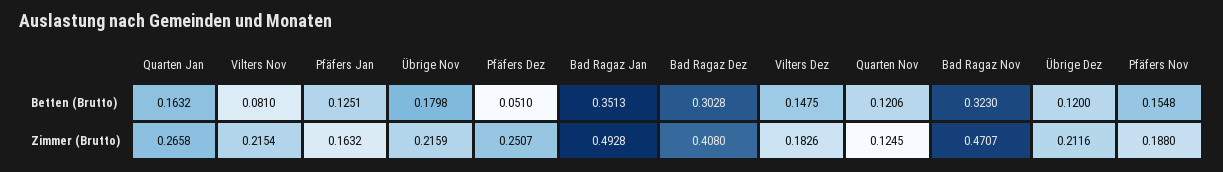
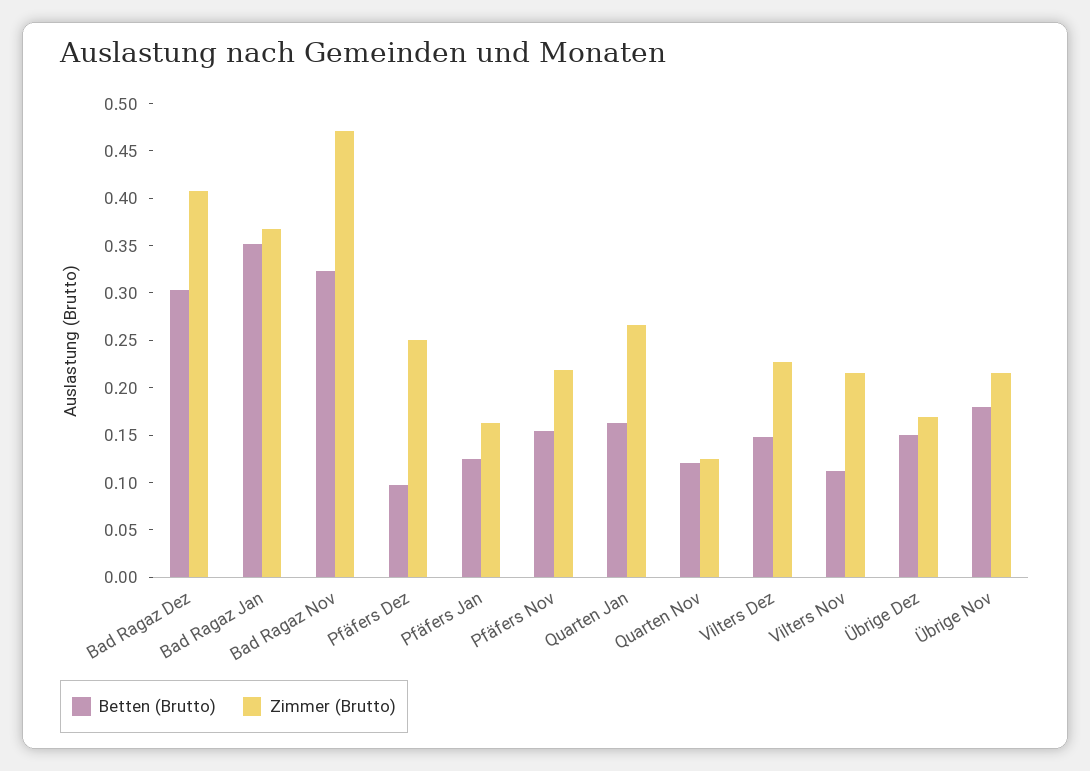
Betten (Brutto), Vilters Nov: 0.081 -> 0.11
Betten (Brutto), Pfäfers Dez: 0.051 -> 0.1
Betten (Brutto), Übrige Dez: 0.12 -> 0.15
Zimmer (Brutto), Bad Ragaz Jan: 0.4928 -> 0.37
Zimmer (Brutto), Vilters Dez: 0.1826 -> 0.23
Zimmer (Brutto), Übrige Dez: 0.2116 -> 0.17
Zimmer (Brutto), Pfäfers Nov: 0.188 -> 0.22

